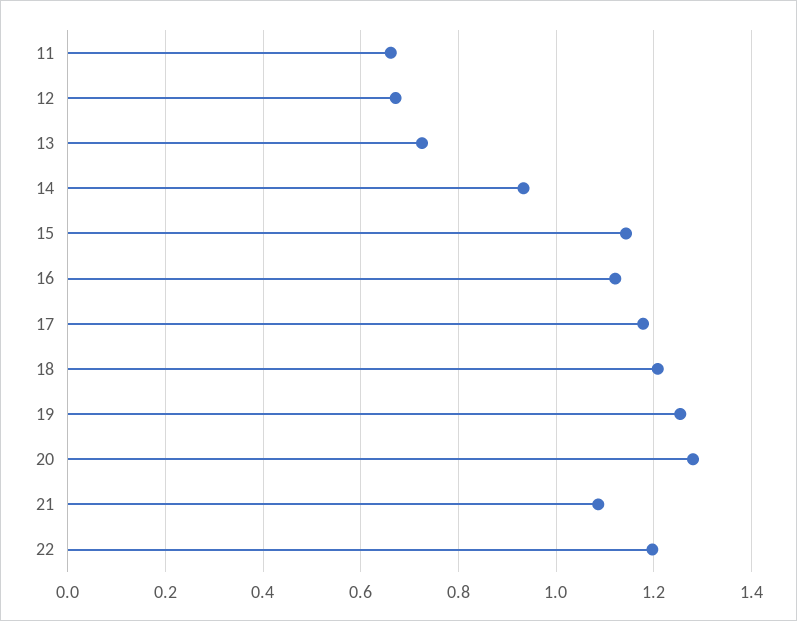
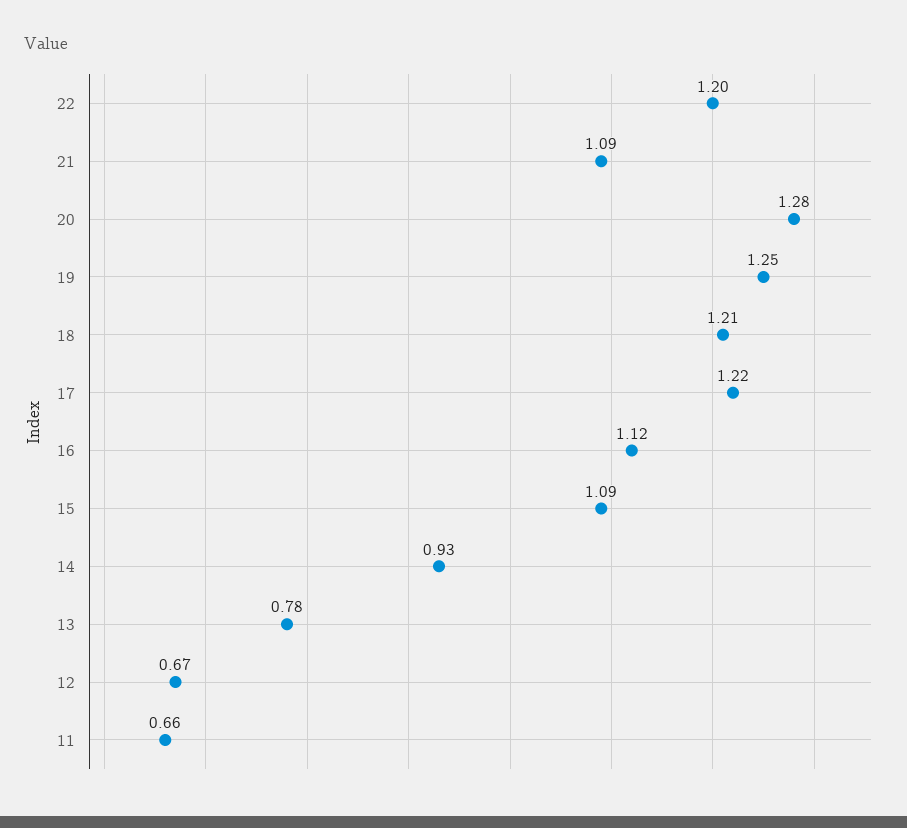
13: 0.72 -> 0.78
15: 1.14 -> 1.09
17: 1.18 -> 1.22

